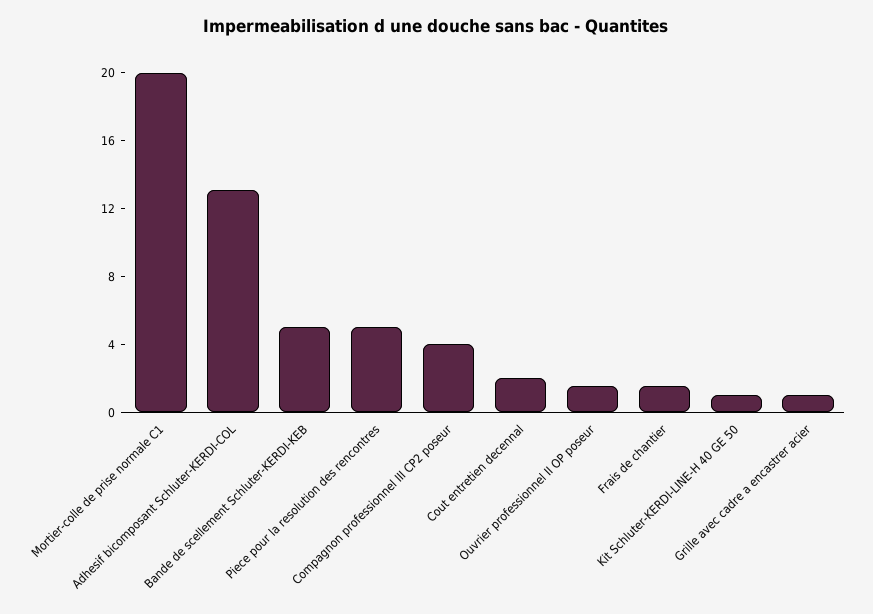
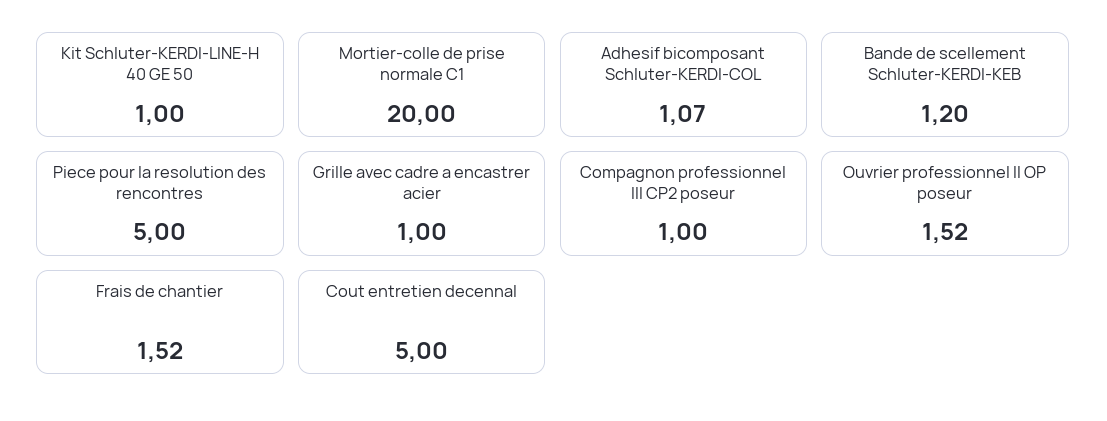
Adhesif bicomposant Schluter-KERDI-COL: 13 -> 1.07
Bande de scellement Schluter-KERDI-KEB: 5 -> 1.2
Compagnon professionnel III CP2 poseur: 4 -> 1
Cout entretien decennal: 2 -> 5

